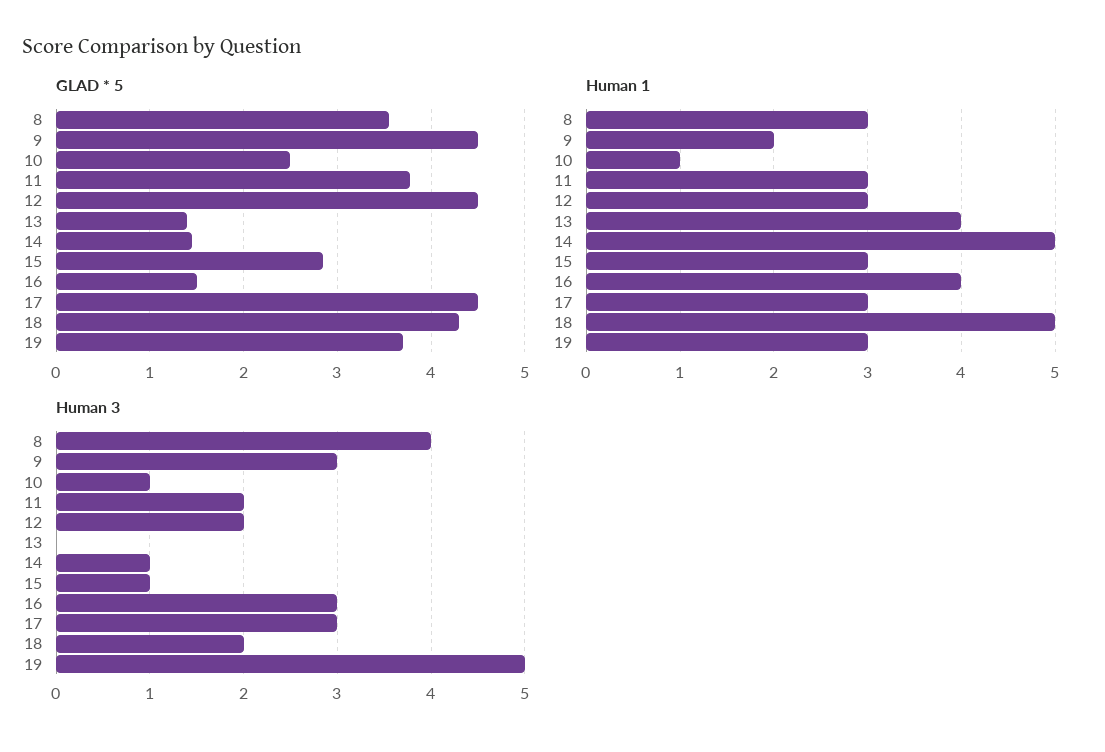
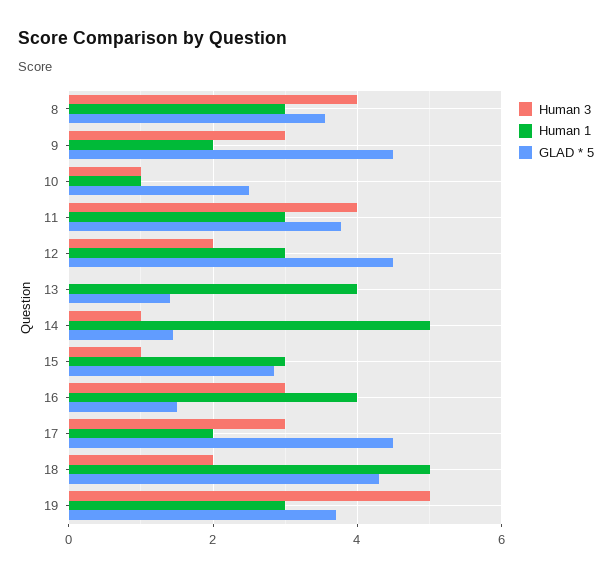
Human 1, 17: 3 -> 2
Human 3, 11: 2 -> 4

